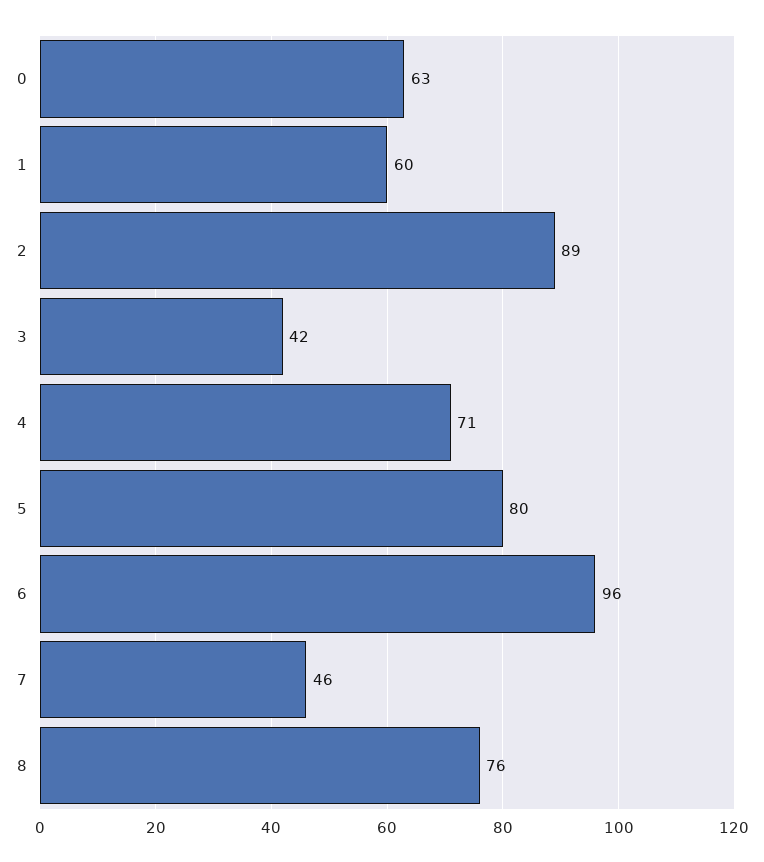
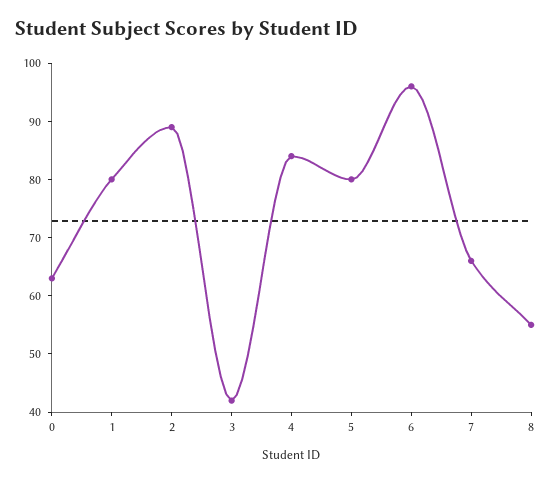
1: 60 -> 80
4: 71 -> 85
7: 46 -> 65
8: 76 -> 55

